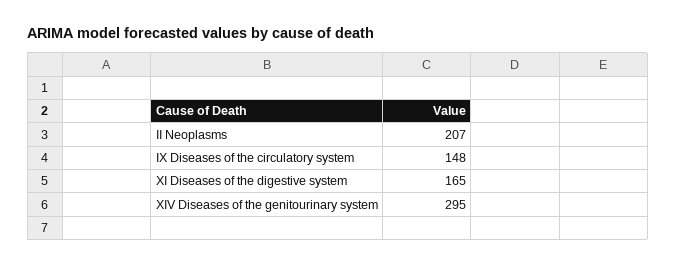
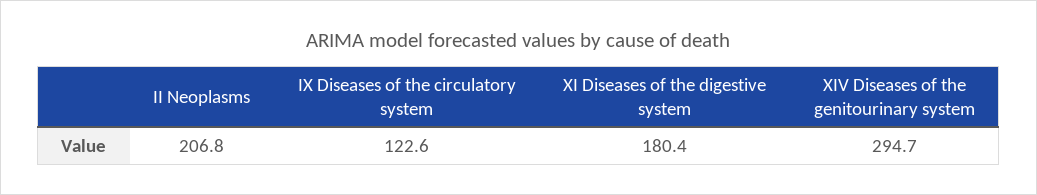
IX Diseases of the circulatory system: 148 -> 122.6
XI Diseases of the digestive system: 165 -> 180.4

